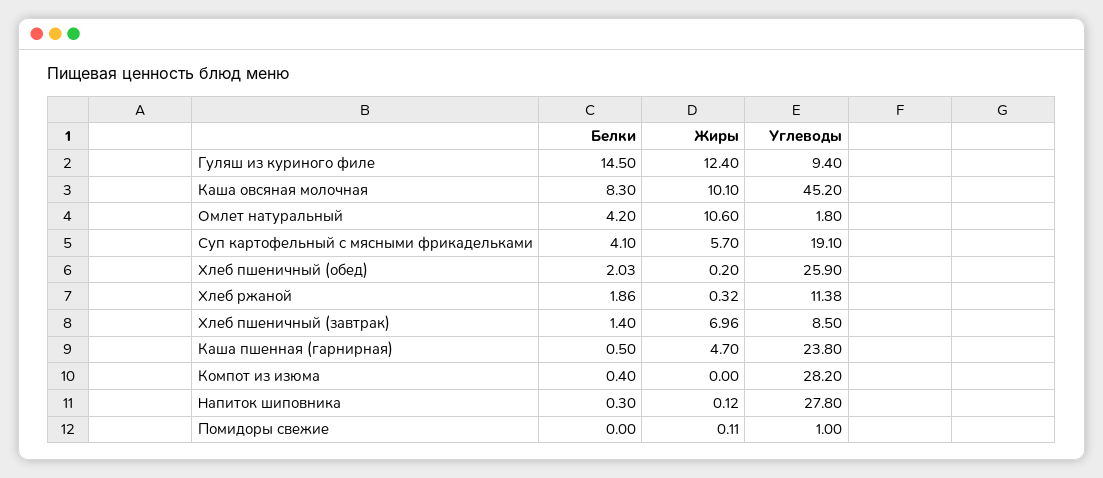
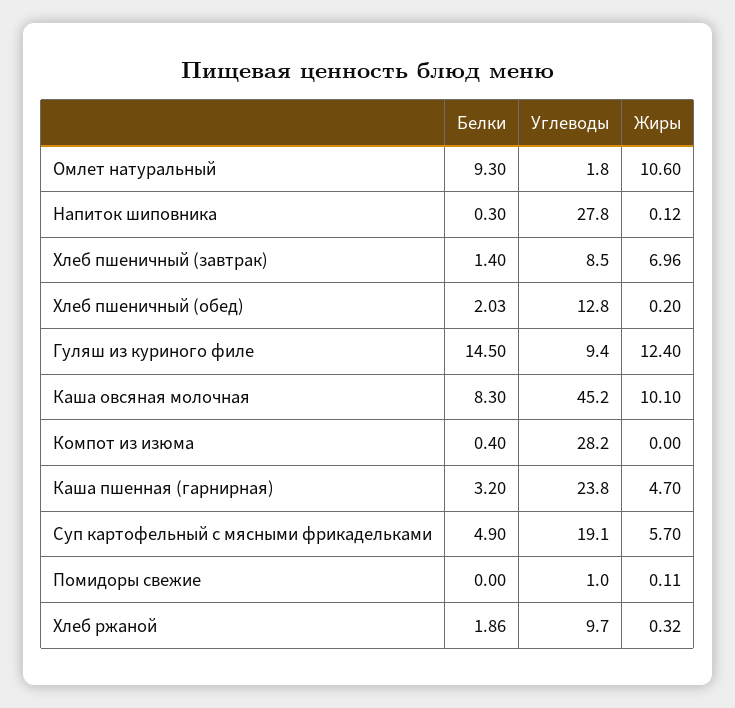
Белки, Омлет натуральный: 4.2 -> 9.3
Белки, Суп картофельный с мясными фрикадельками: 4.1 -> 4.9
Углеводы, Хлеб пшеничный (обед): 25.9 -> 12.8
Углеводы, Хлеб ржаной: 11.38 -> 9.7
Белки, Каша пшенная (гарнирная): 0.5 -> 3.2

